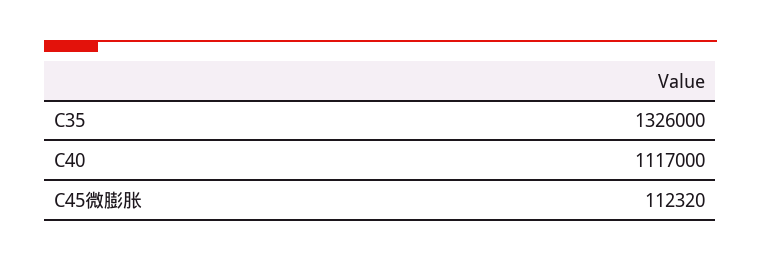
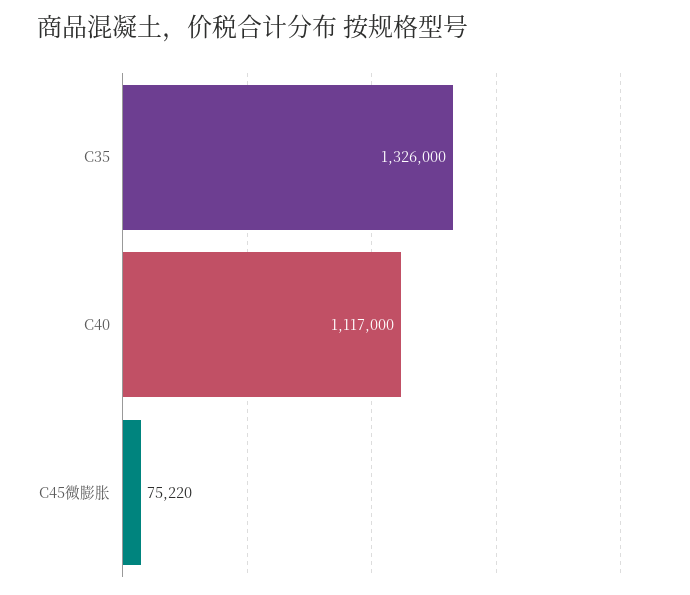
C45微膨胀: 112320 -> 75220

